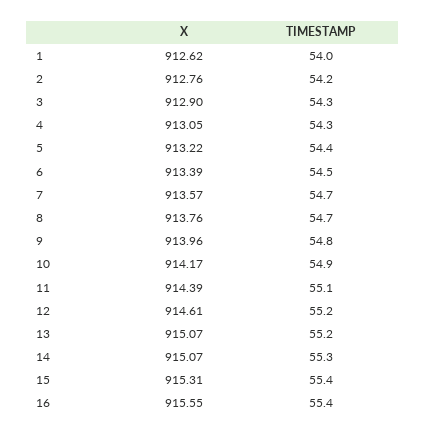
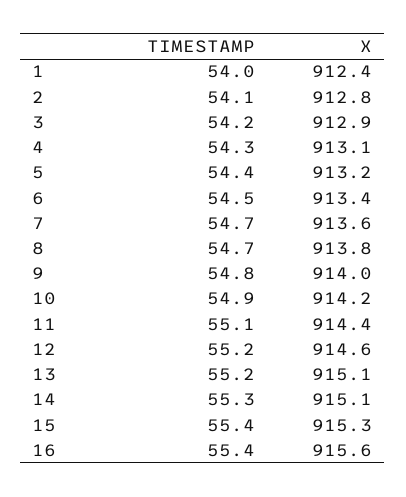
X, 1: 912.62 -> 912.4
TIMESTAMP, 2: 54.2 -> 54.1
TIMESTAMP, 3: 54.3 -> 54.2

